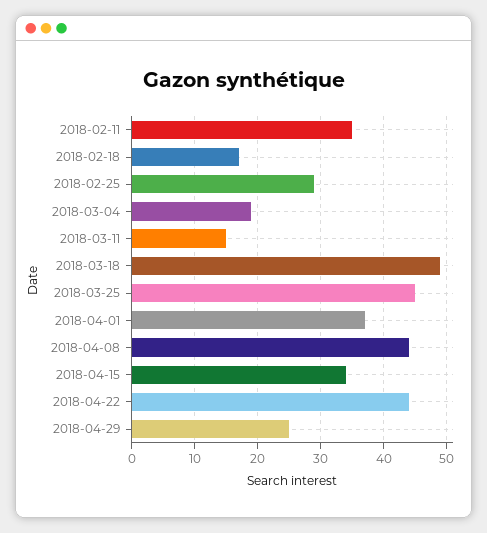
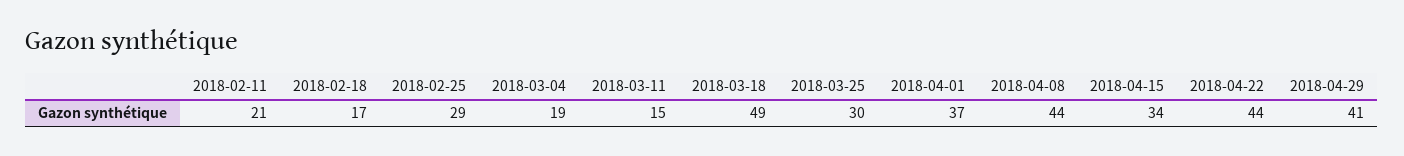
2018-02-11: 35 -> 21
2018-03-25: 45 -> 30
2018-04-29: 25 -> 41

